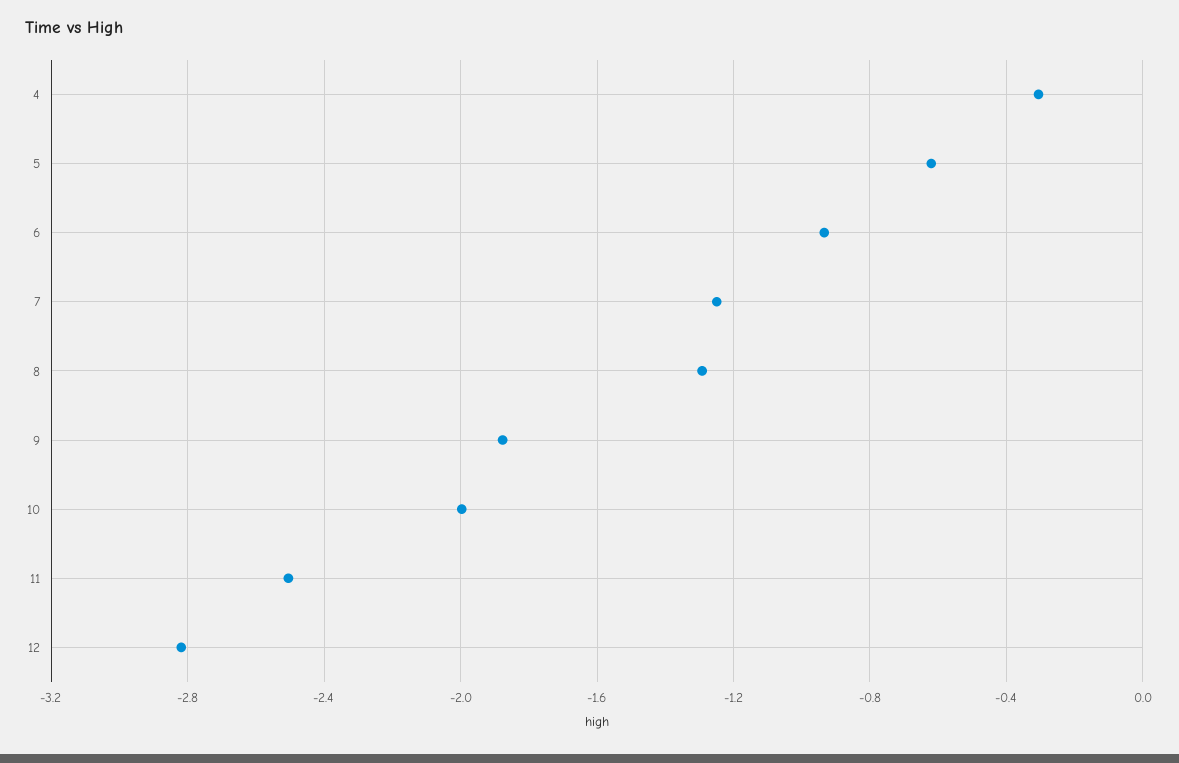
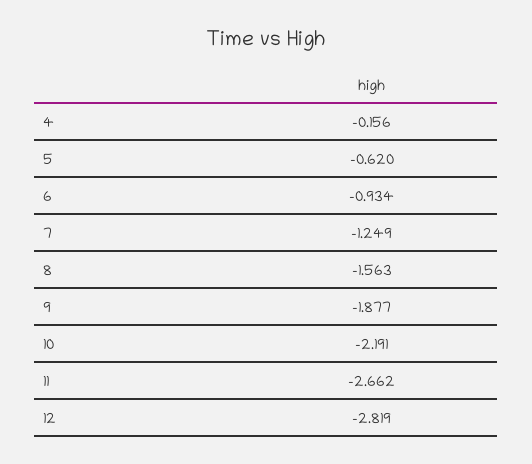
4: -0.3 -> -0.156
8: -1.3 -> -1.563
10: -2 -> -2.191
11: -2.5 -> -2.662

